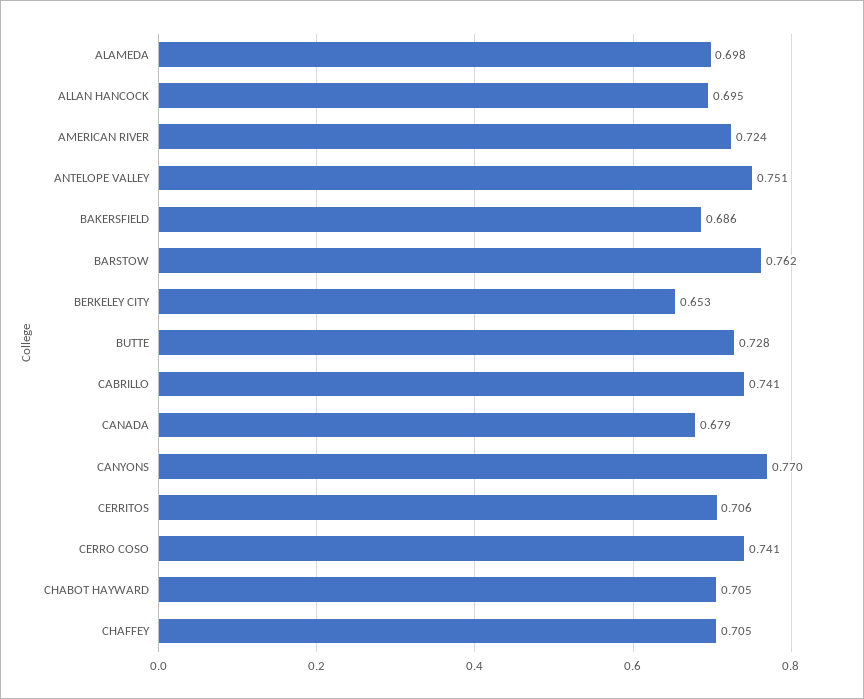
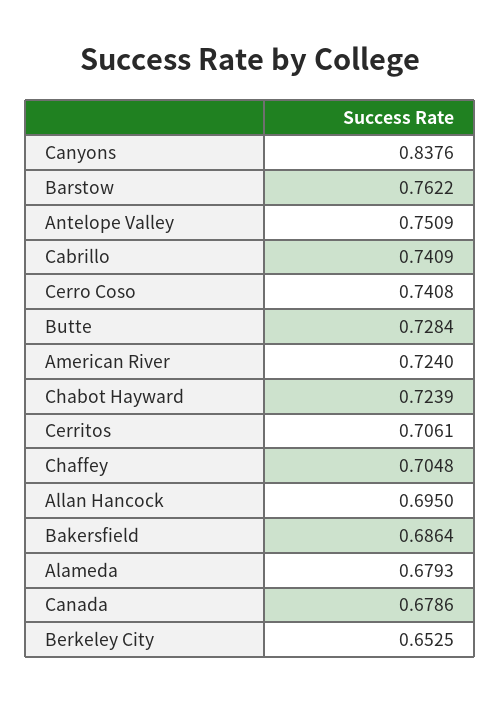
ALAMEDA: 0.698 -> 0.6793
CANYONS: 0.77 -> 0.8376
CHABOT HAYWARD: 0.705 -> 0.7239

